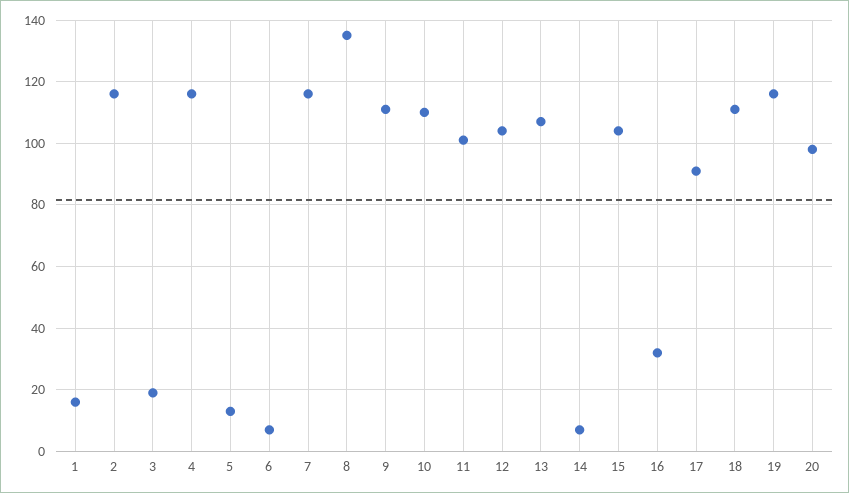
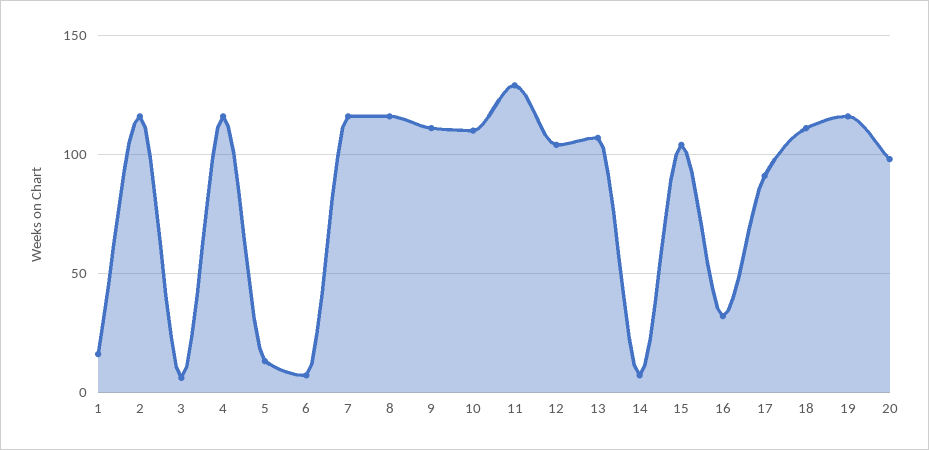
3: 20 -> 5
8: 135 -> 115
11: 100 -> 130

